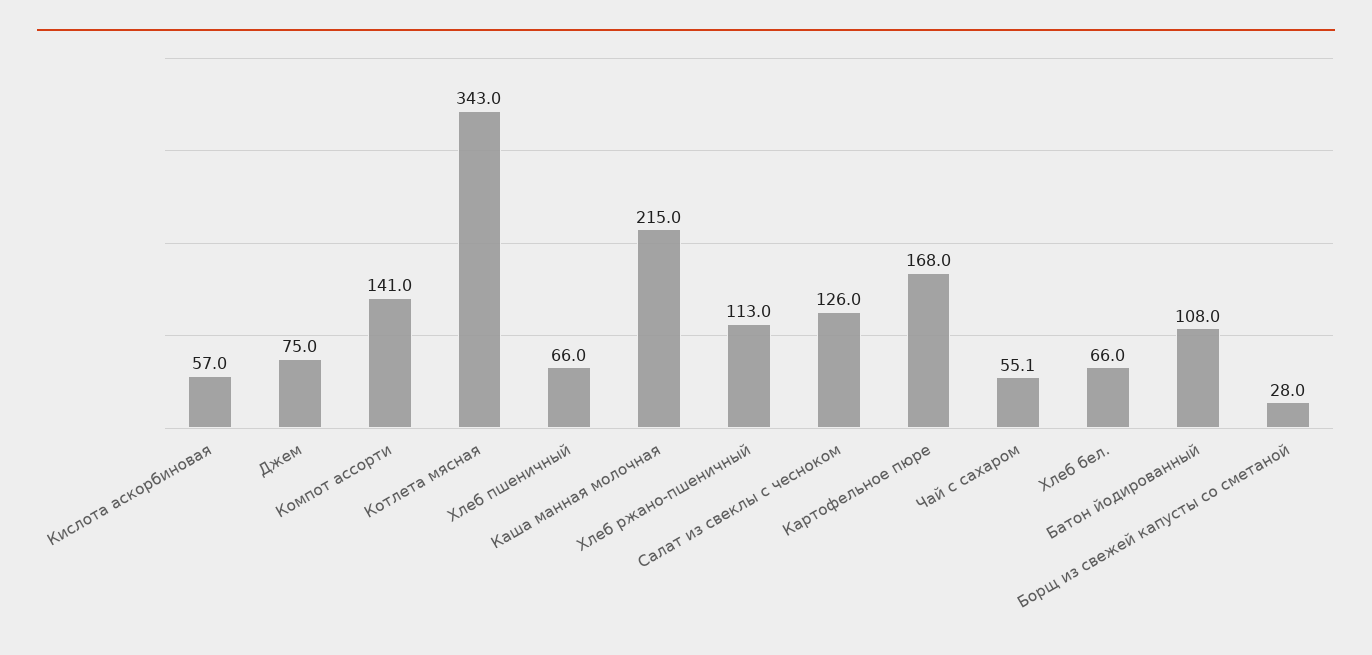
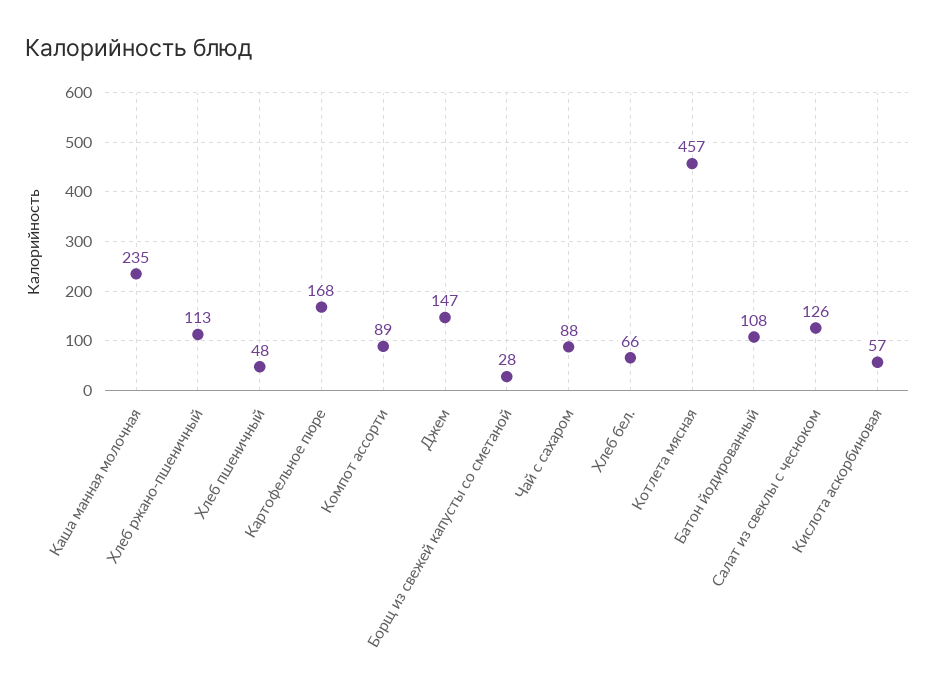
Джем: 75 -> 147
Компот ассорти: 141 -> 89
Котлета мясная: 343 -> 457
Хлеб пшеничный: 66 -> 48
Каша манная молочная: 215 -> 235
Чай с сахаром: 55.1 -> 88

